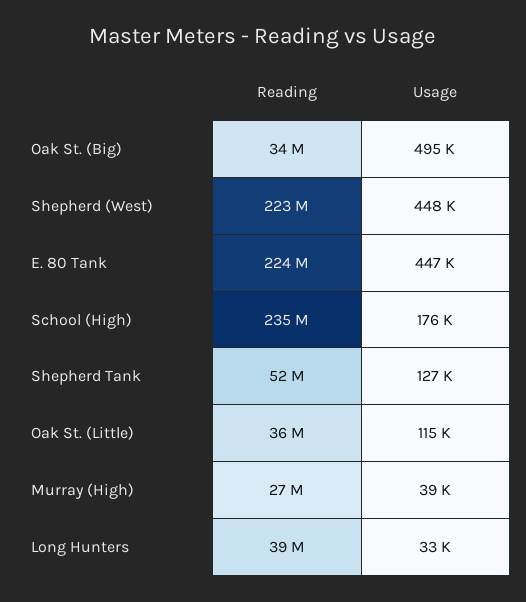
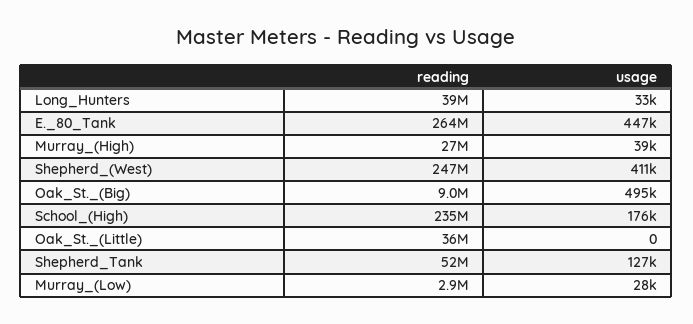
Reading, Oak St. (Big): 34000000 -> 9000000
Reading, Shepherd (West): 223000000 -> 247000000
Usage, Shepherd (West): 448000 -> 411000
Reading, E. 80 Tank: 224000000 -> 264000000
Usage, Oak St. (Little): 115000 -> 0
Reading, Murray_(Low): none -> 2900000
Usage, Murray_(Low): none -> 28000

